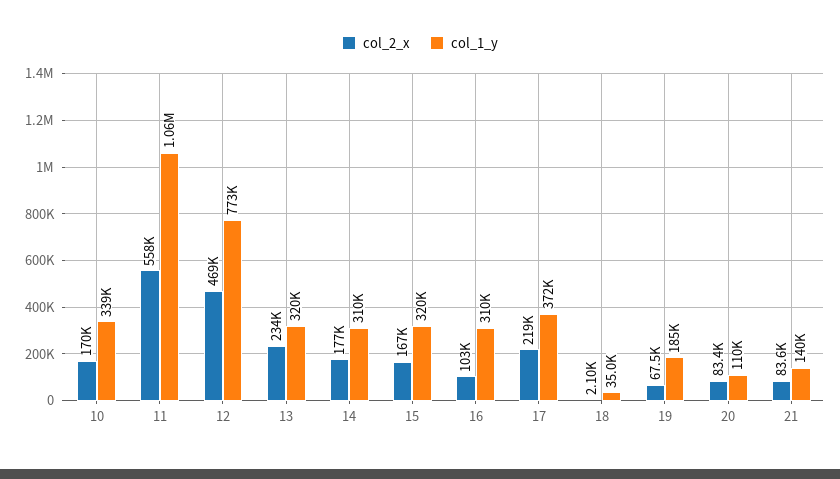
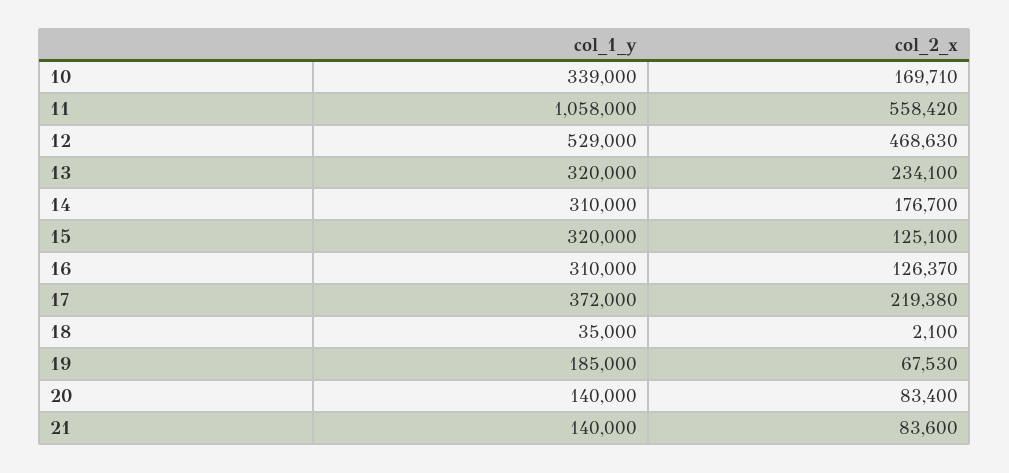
col_1_y, 12: 773000 -> 529000
col_2_x, 15: 167000 -> 125100
col_2_x, 16: 103000 -> 126370
col_1_y, 20: 110000 -> 140000

